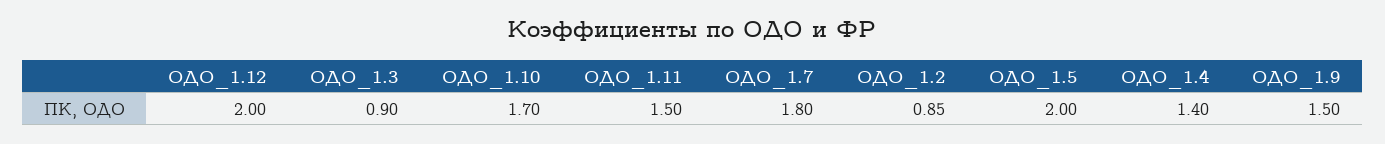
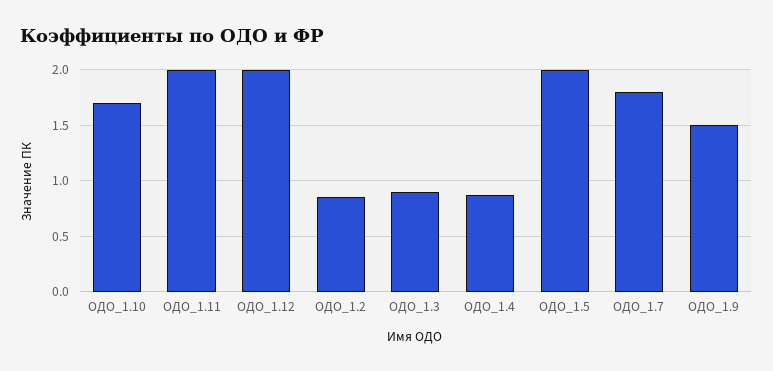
ОДО_1.11: 1.5 -> 2
ОДО_1.4: 1.4 -> 0.9

